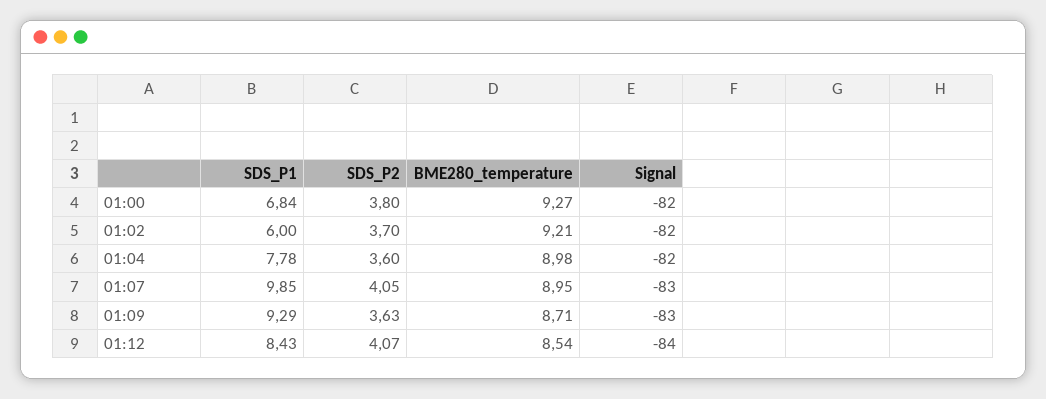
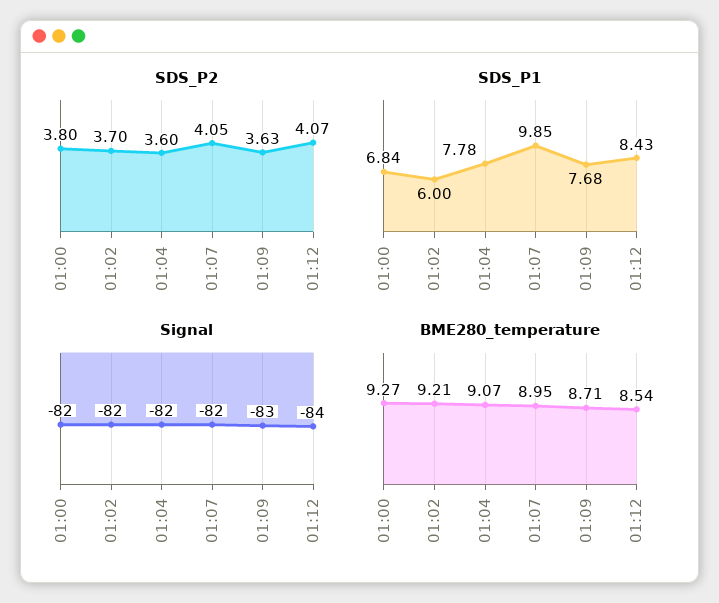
BME280_temperature, 01:04: 8.98 -> 9.07
Signal, 01:07: -83 -> -82
SDS_P1, 01:09: 9.29 -> 7.68

